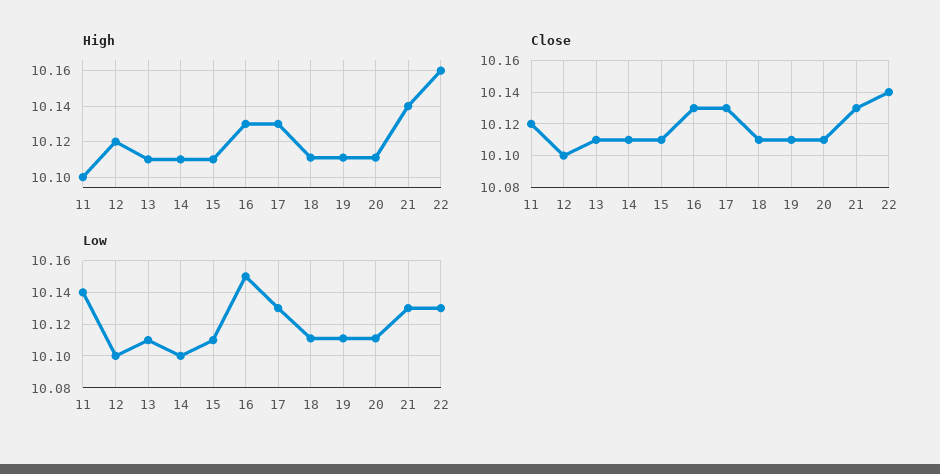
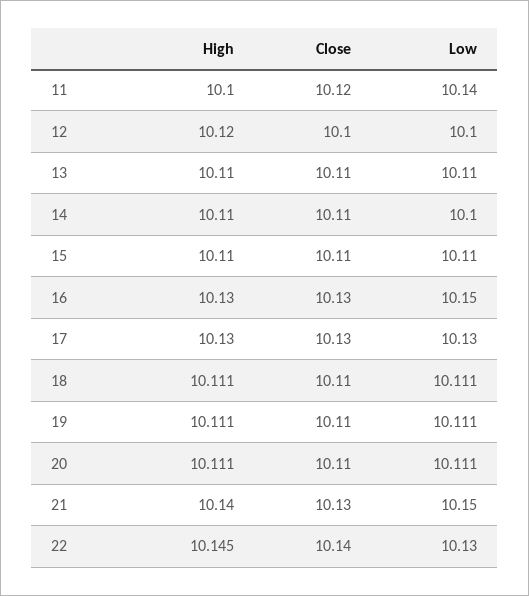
High, 22: 10.16 -> 10.145
Low, 21: 10.13 -> 10.15

